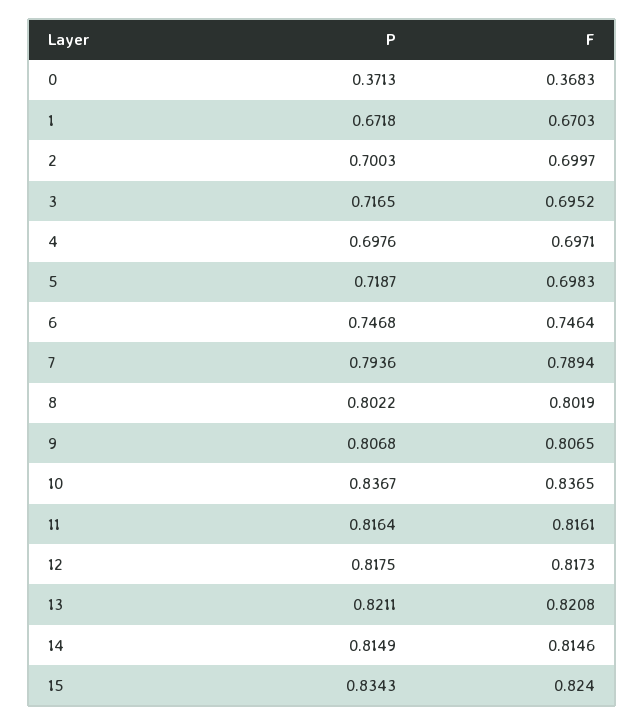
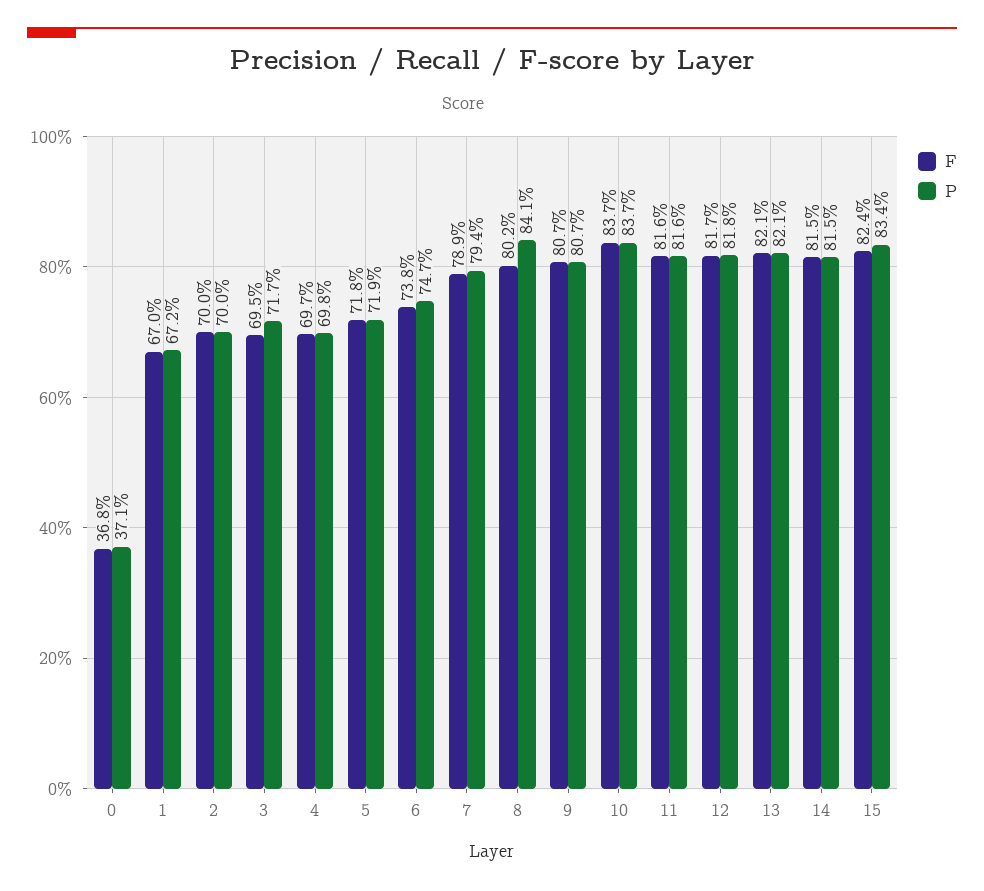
F, 5: 0.6983 -> 0.718
F, 6: 0.7464 -> 0.738
P, 8: 0.8022 -> 0.841

